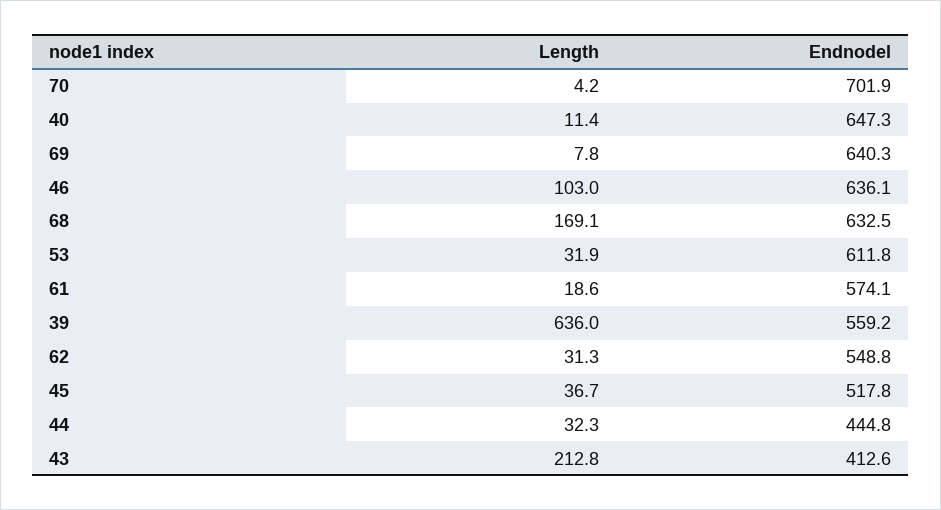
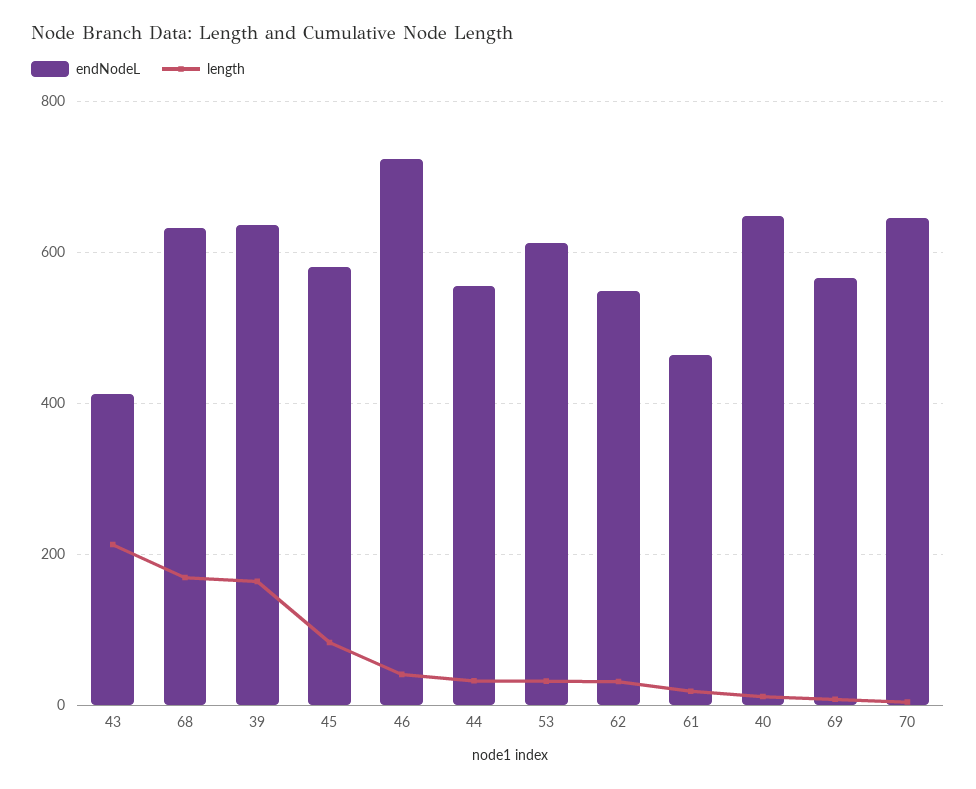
Endnodel, 70: 701.9 -> 640
Endnodel, 69: 640.3 -> 560
Length, 46: 103 -> 40
Endnodel, 46: 636.1 -> 720
Endnodel, 61: 574.1 -> 460
Length, 39: 636 -> 160
Endnodel, 39: 559.2 -> 640
Length, 45: 36.7 -> 80
Endnodel, 45: 517.8 -> 580
Endnodel, 44: 444.8 -> 560

